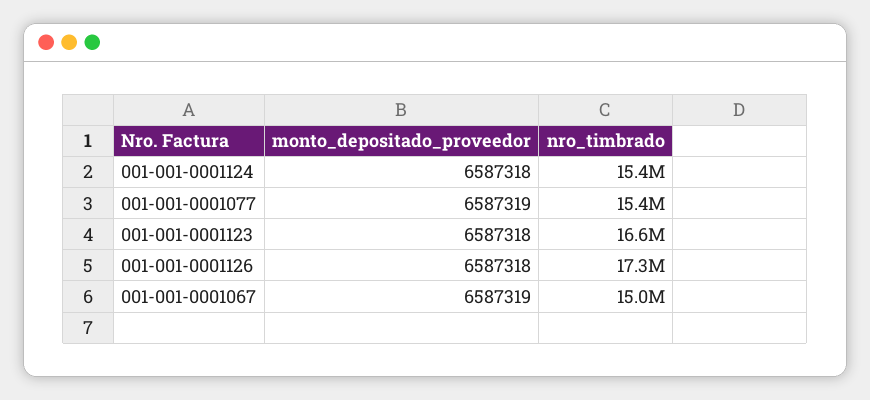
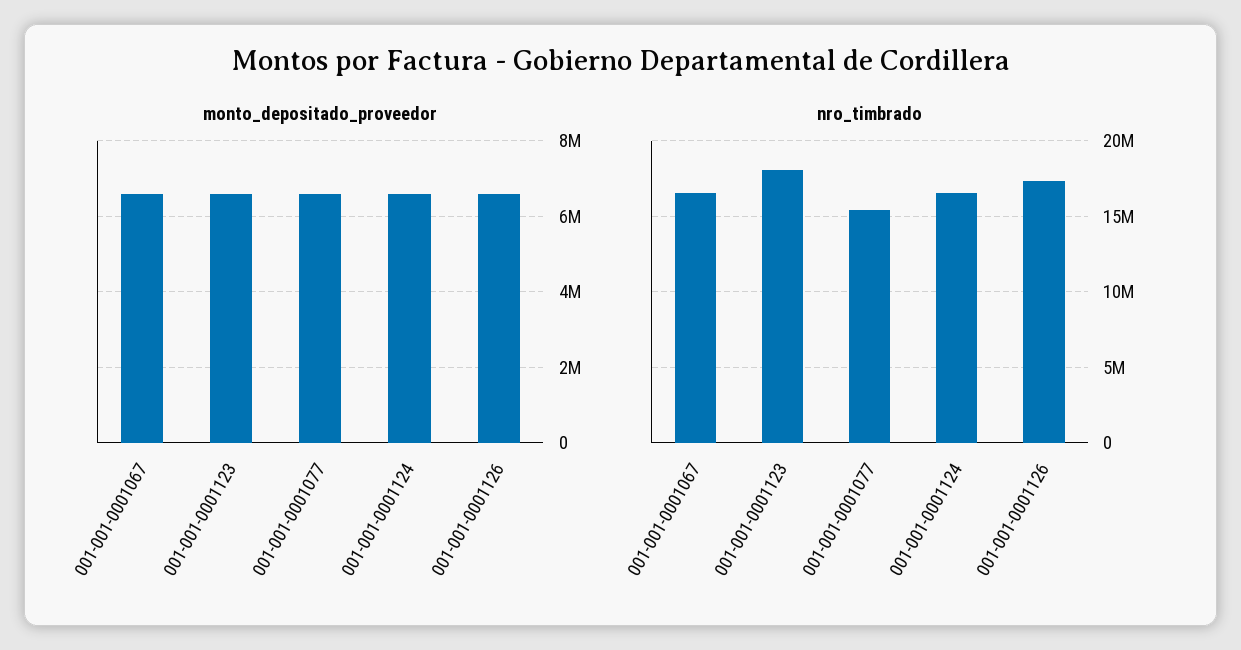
nro_timbrado, 001-001-0001124: 15400000 -> 16500000
nro_timbrado, 001-001-0001123: 16600000 -> 18000000
nro_timbrado, 001-001-0001067: 15000000 -> 16500000

